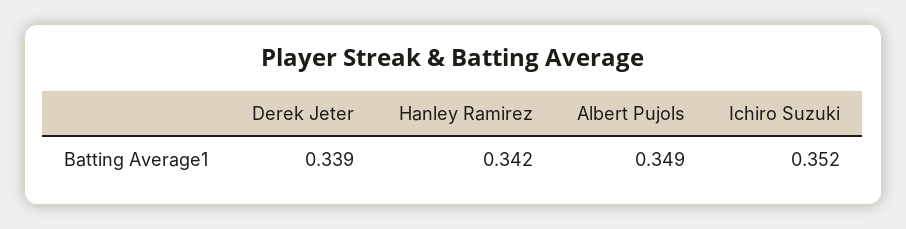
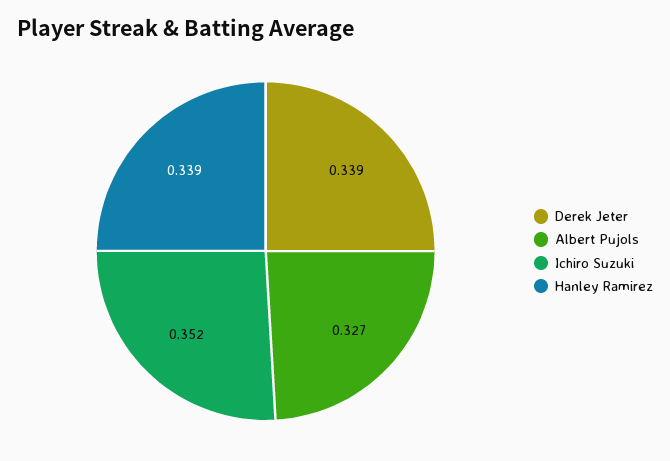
Hanley Ramirez: 0.342 -> 0.339
Albert Pujols: 0.349 -> 0.327

